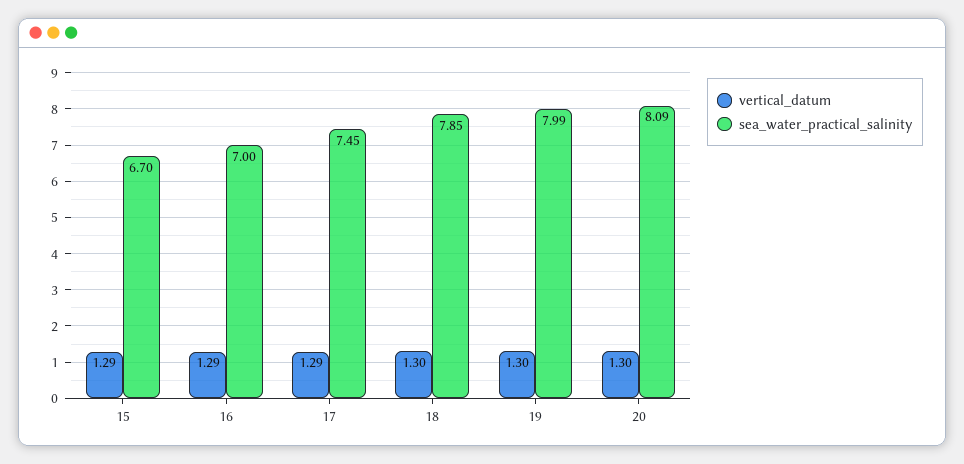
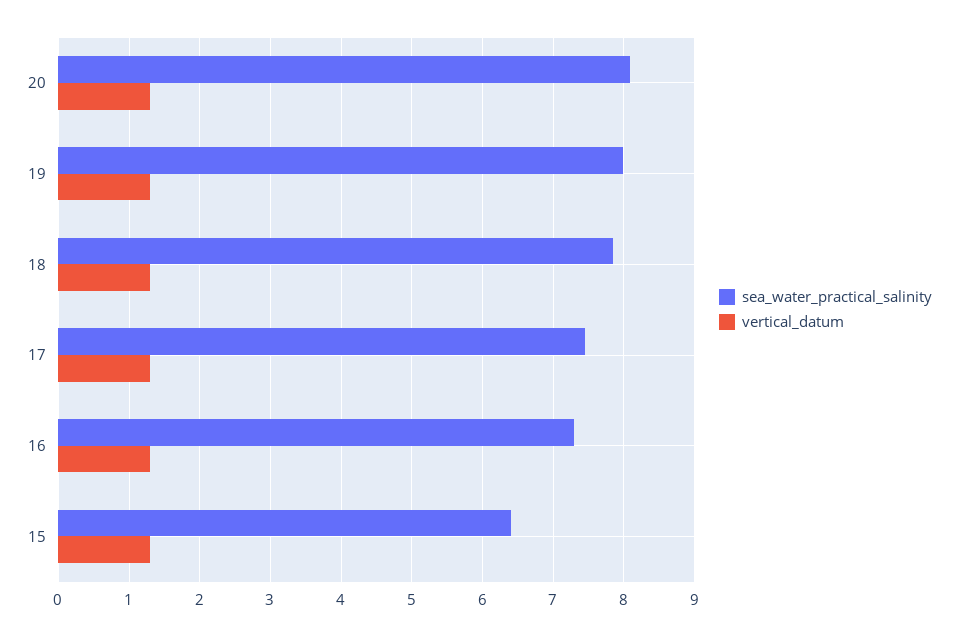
sea_water_practical_salinity, 15: 6.7 -> 6.4
sea_water_practical_salinity, 16: 7 -> 7.3

